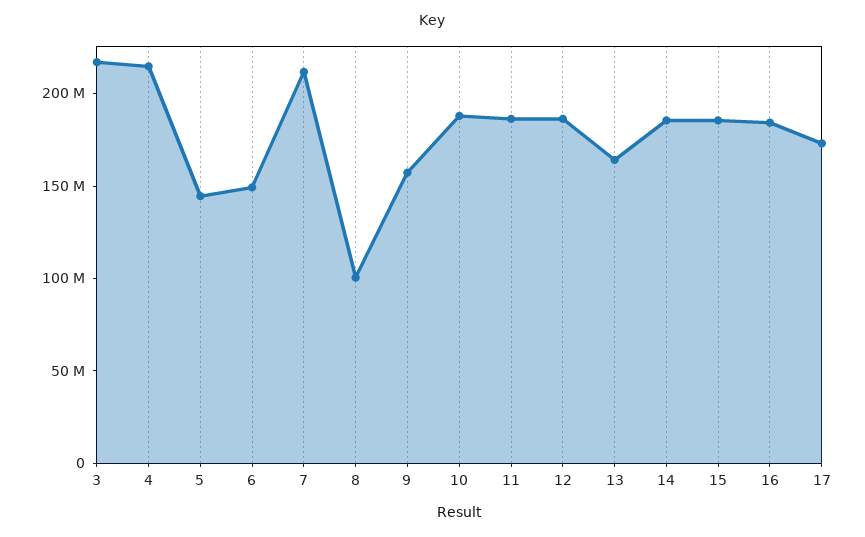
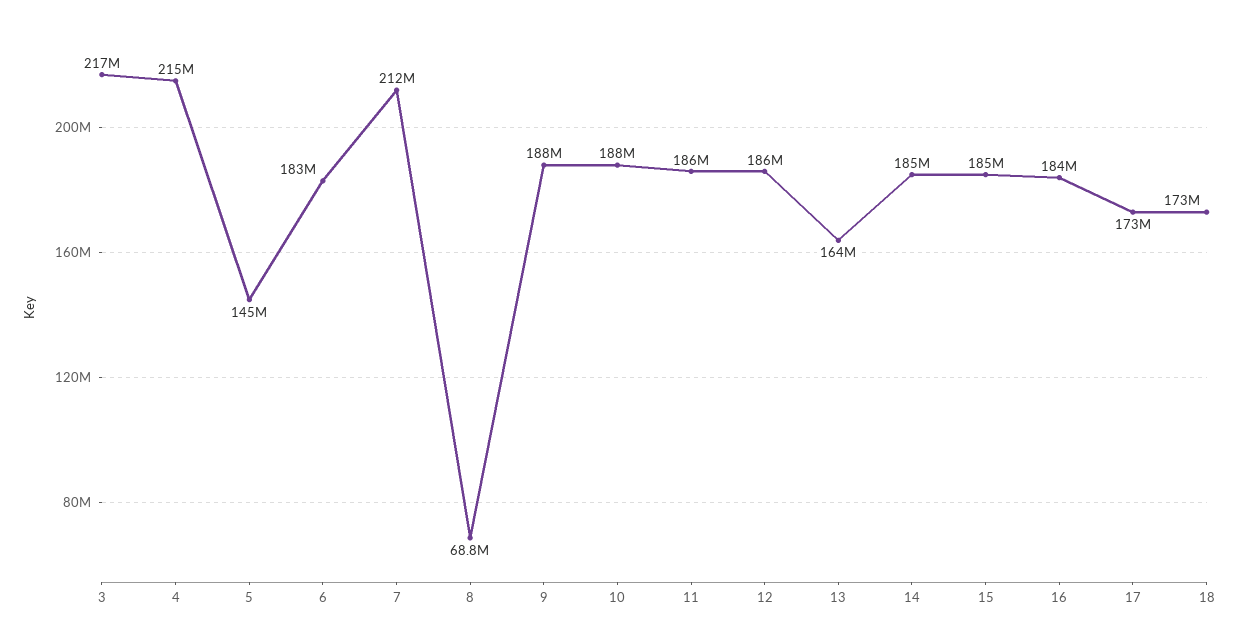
6: 150000000 -> 183000000
8: 100000000 -> 68800000
9: 160000000 -> 188000000
18: none -> 173000000

